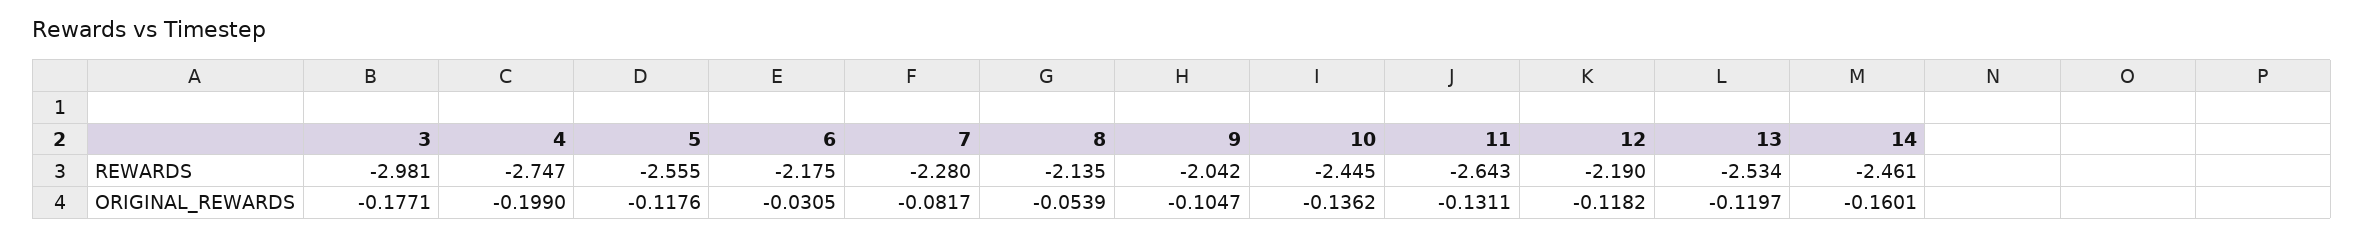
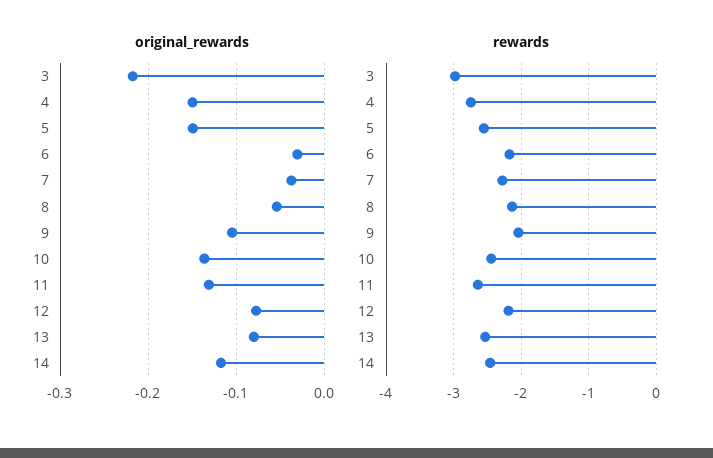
ORIGINAL_REWARDS, 3: -0.1771 -> -0.22
ORIGINAL_REWARDS, 4: -0.199 -> -0.15
ORIGINAL_REWARDS, 5: -0.1176 -> -0.15
ORIGINAL_REWARDS, 7: -0.0817 -> -0.04
ORIGINAL_REWARDS, 12: -0.1182 -> -0.08
ORIGINAL_REWARDS, 13: -0.1197 -> -0.08
ORIGINAL_REWARDS, 14: -0.1601 -> -0.12

